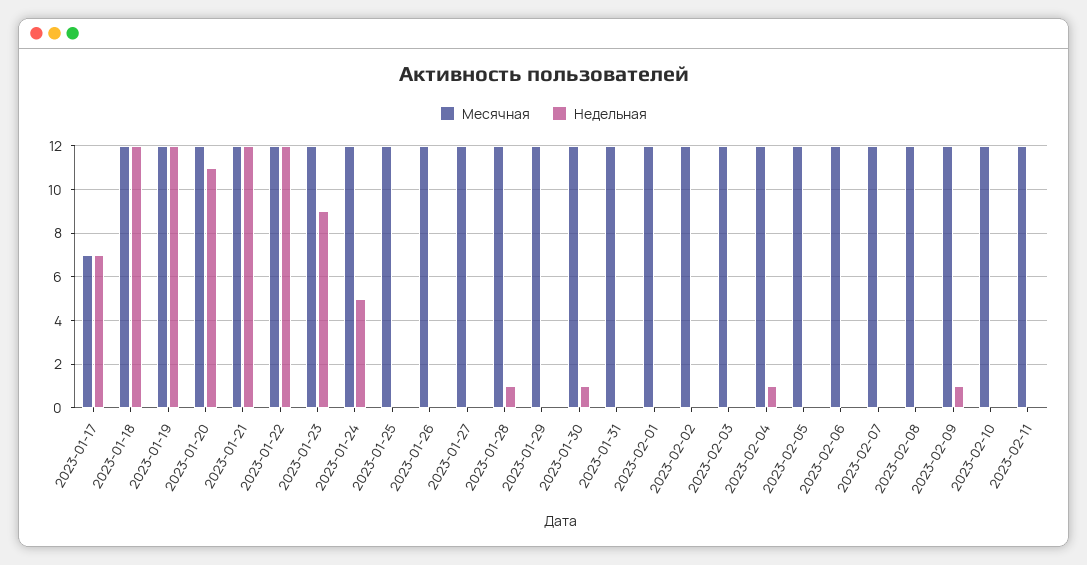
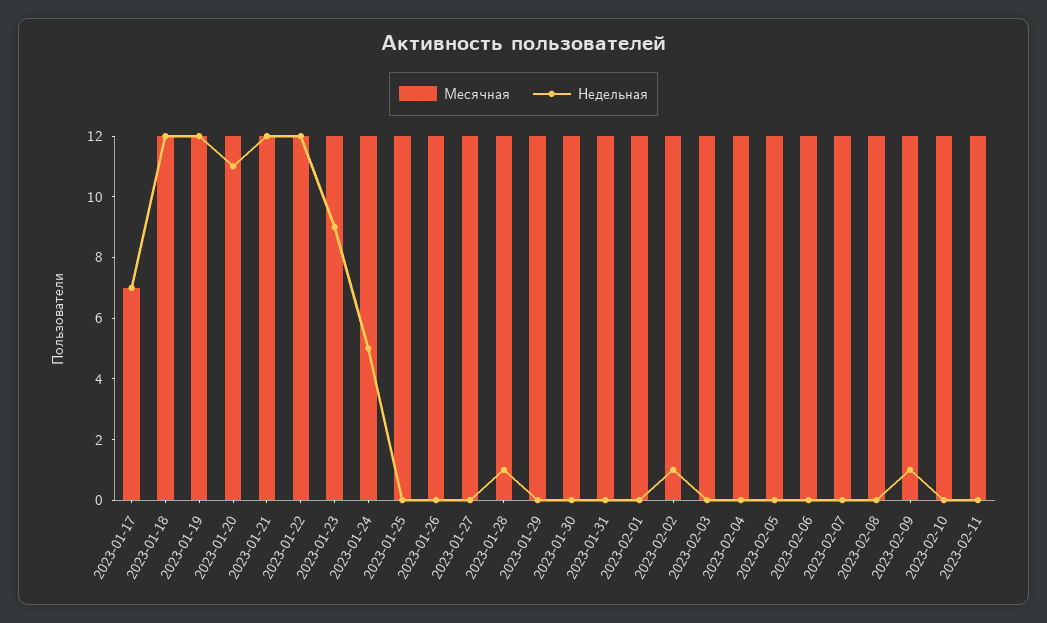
Недельная, 2023-01-30: 1 -> 0
Недельная, 2023-02-02: 0 -> 1
Недельная, 2023-02-04: 1 -> 0

